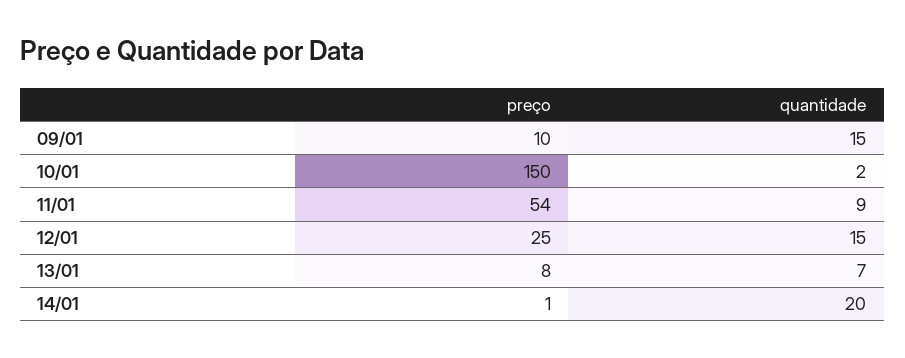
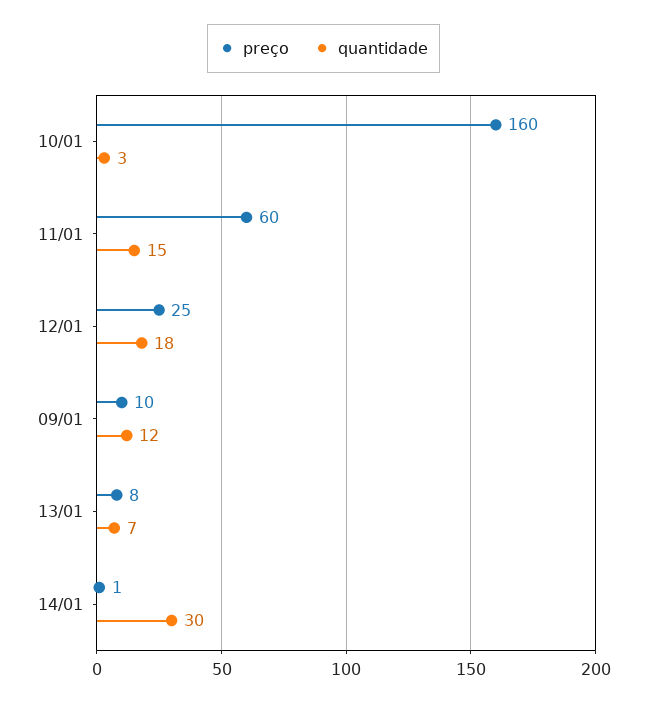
quantidade, 09/01: 15 -> 12
preço, 10/01: 150 -> 160
quantidade, 10/01: 2 -> 3
preço, 11/01: 54 -> 60
quantidade, 11/01: 9 -> 15
quantidade, 12/01: 15 -> 18
quantidade, 14/01: 20 -> 30

